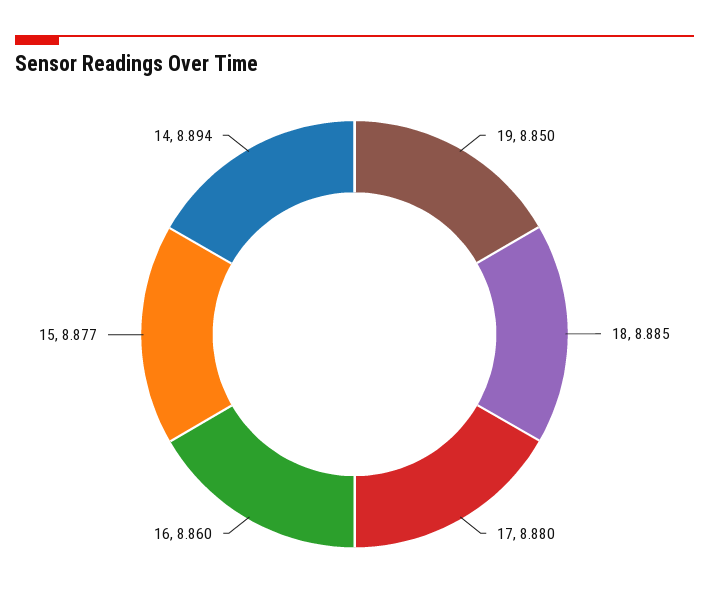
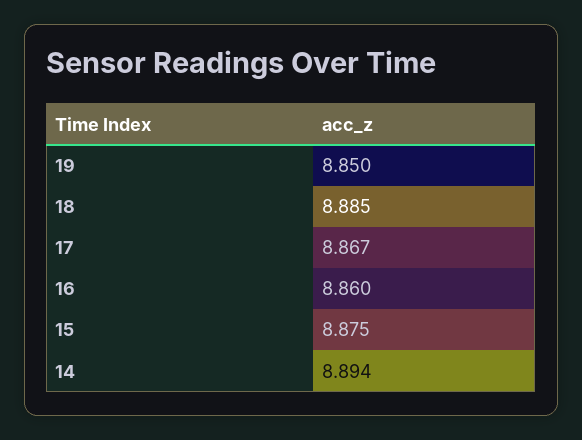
17: 8.88 -> 8.867
15: 8.877 -> 8.875

